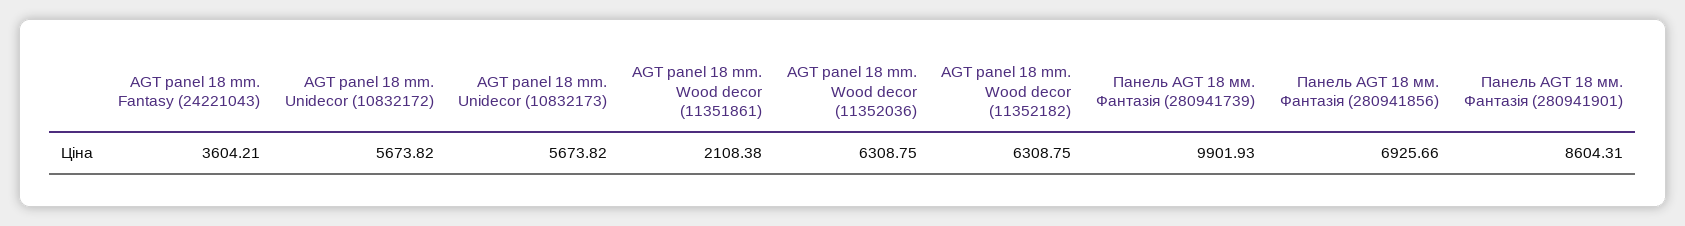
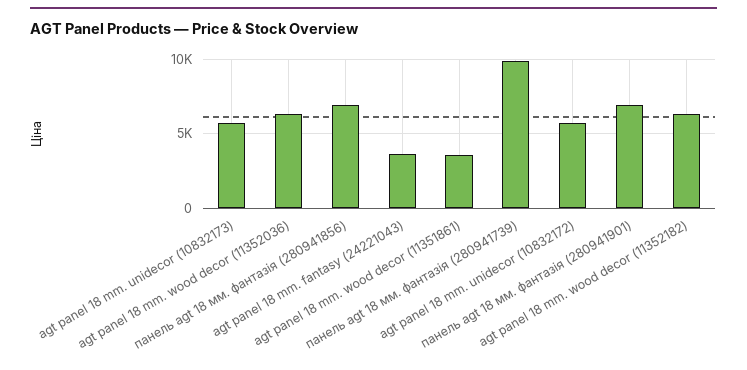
AGT panel 18 mm. Wood decor (11351861): 2108.38 -> 3500
Панель AGT 18 мм. Фантазія (280941901): 8604.31 -> 7000

